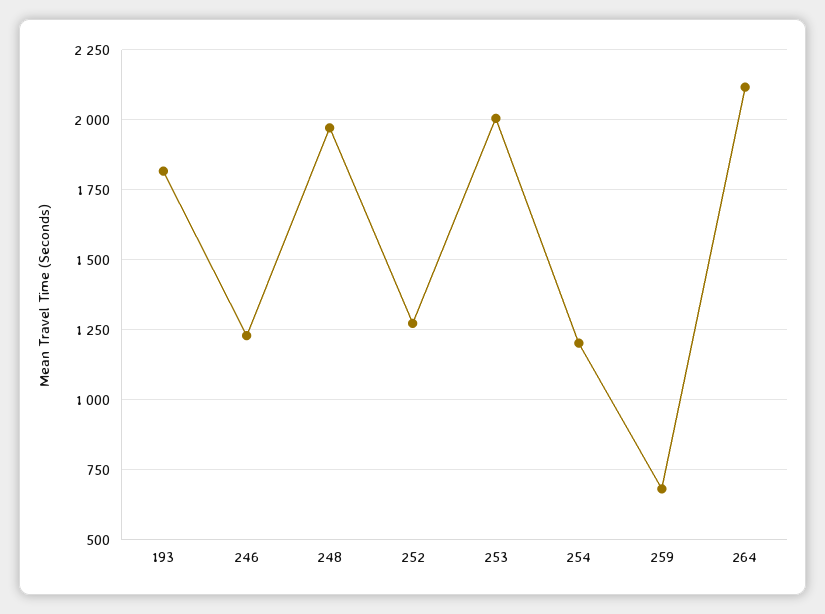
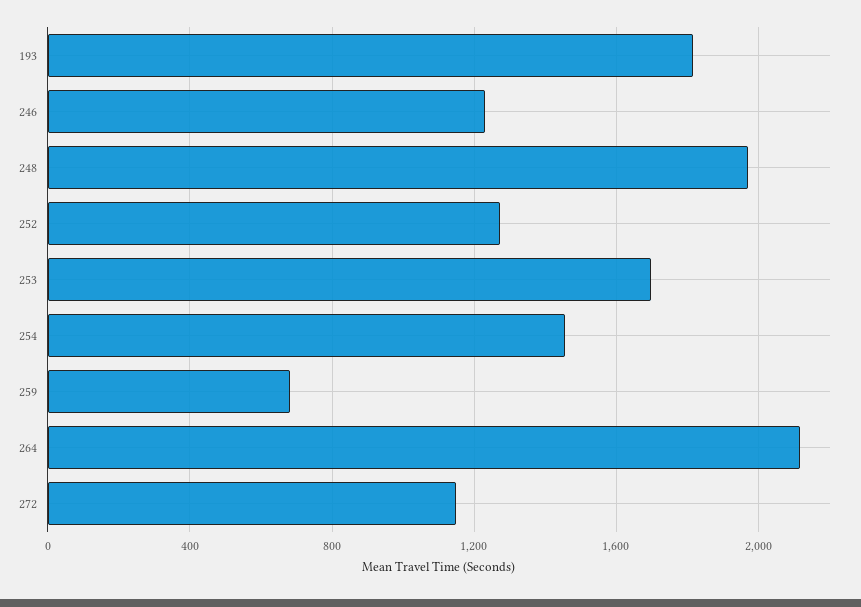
253: 2000 -> 1700
254: 1200 -> 1450
272: none -> 1150

